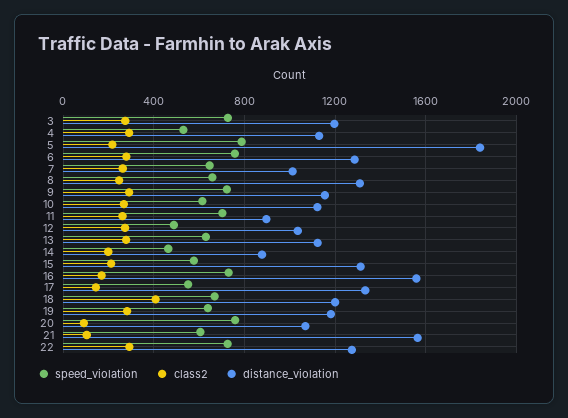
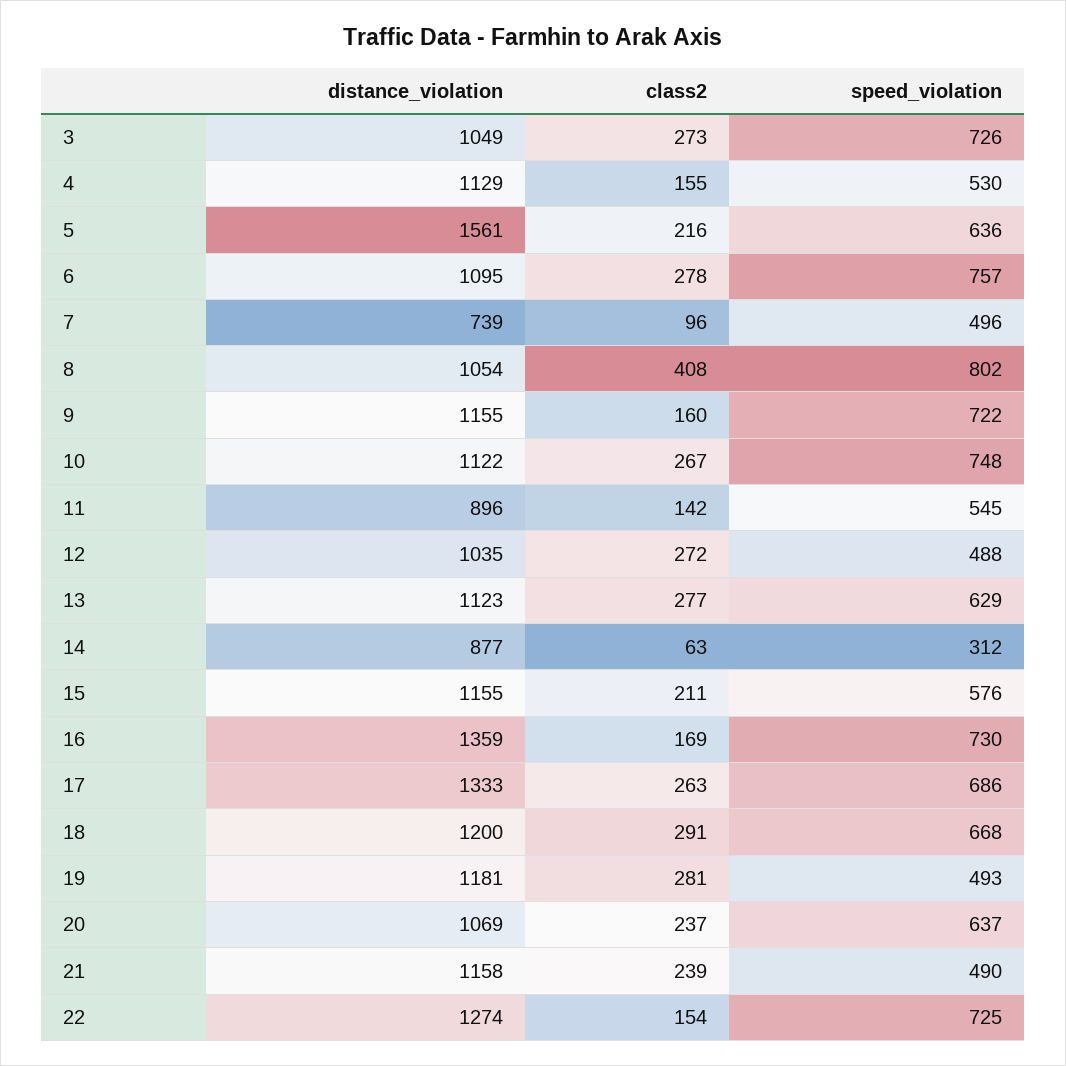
distance_violation, 3: 1200 -> 1049
class2, 4: 300 -> 155
speed_violation, 5: 800 -> 636
distance_violation, 5: 1850 -> 1561
distance_violation, 6: 1300 -> 1095
speed_violation, 7: 650 -> 496
class2, 7: 250 -> 96
distance_violation, 7: 1000 -> 739
speed_violation, 8: 650 -> 802
class2, 8: 250 -> 408
distance_violation, 8: 1300 -> 1054
class2, 9: 300 -> 160
speed_violation, 10: 600 -> 748
speed_violation, 11: 700 -> 545
class2, 11: 250 -> 142
speed_violation, 14: 450 -> 312
class2, 14: 200 -> 63
distance_violation, 15: 1300 -> 1155
distance_violation, 16: 1550 -> 1359
speed_violation, 17: 550 -> 686
class2, 17: 150 -> 263
class2, 18: 400 -> 291
speed_violation, 19: 650 -> 493
speed_violation, 20: 750 -> 637
class2, 20: 100 -> 237
speed_violation, 21: 600 -> 490
class2, 21: 100 -> 239
distance_violation, 21: 1550 -> 1158
class2, 22: 300 -> 154

